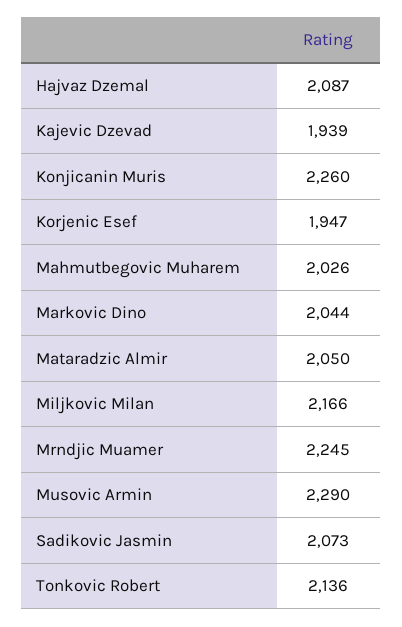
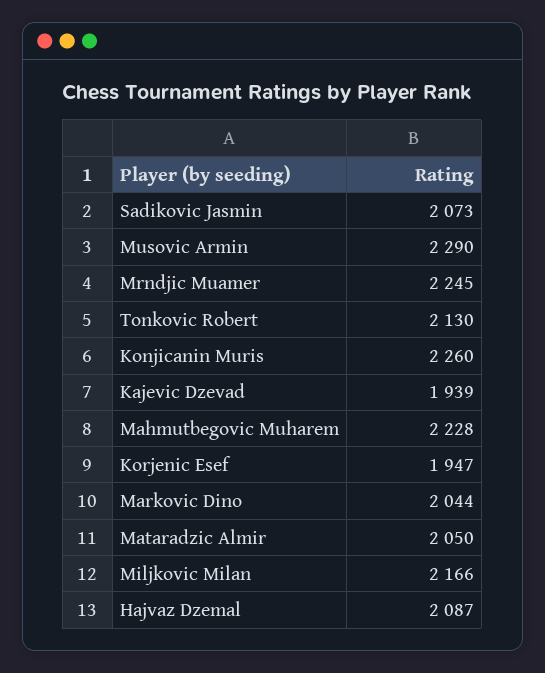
Mahmutbegovic Muharem: 2026 -> 2228
Tonkovic Robert: 2136 -> 2130

